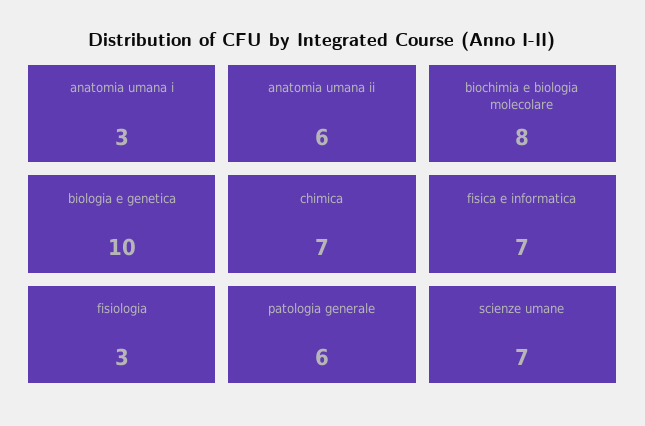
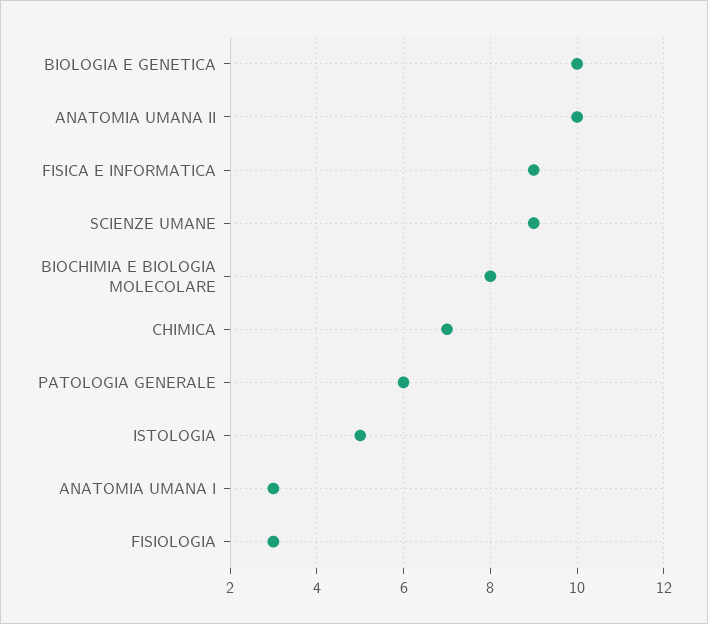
anatomia umana ii: 6 -> 10
fisica e informatica: 7 -> 9
scienze umane: 7 -> 9
ISTOLOGIA: none -> 5

